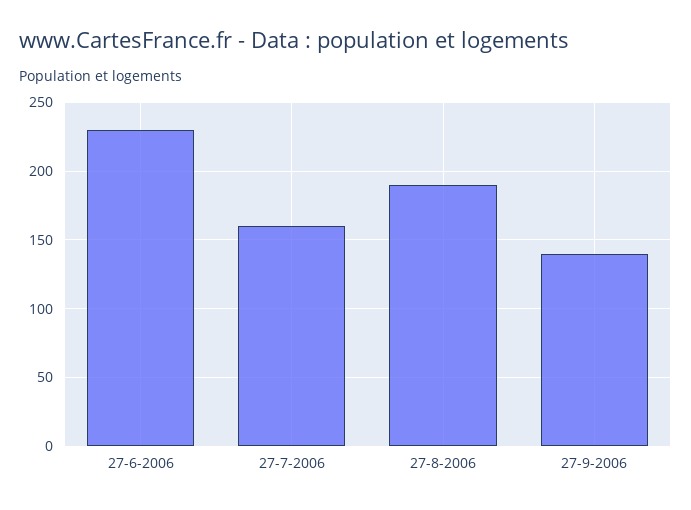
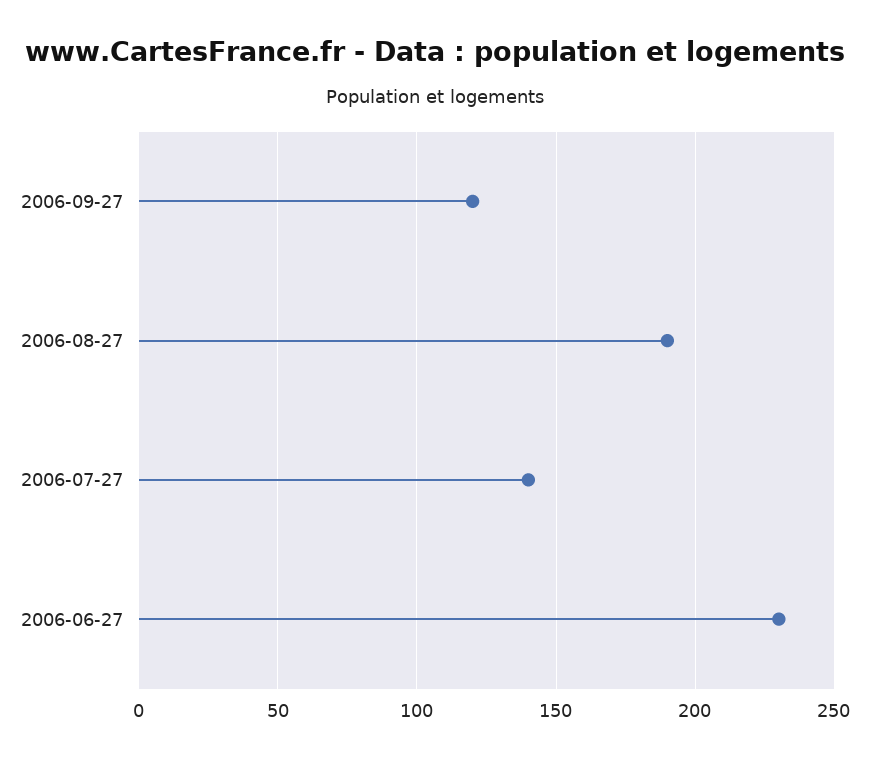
27-7-2006: 160 -> 140
27-9-2006: 140 -> 120

